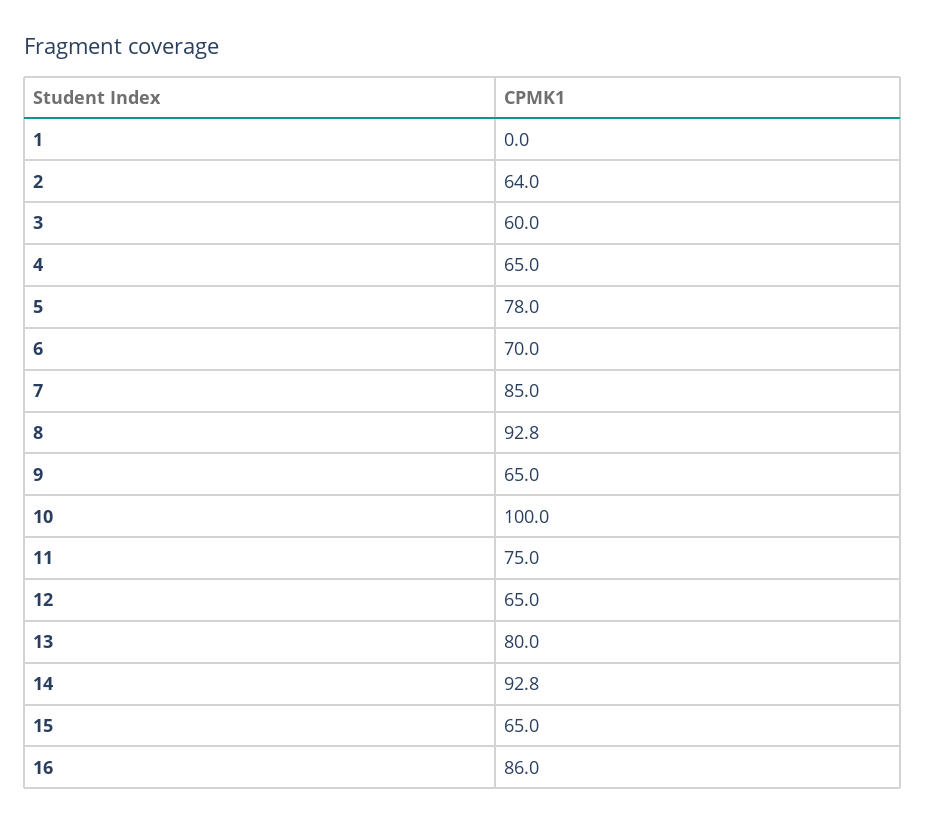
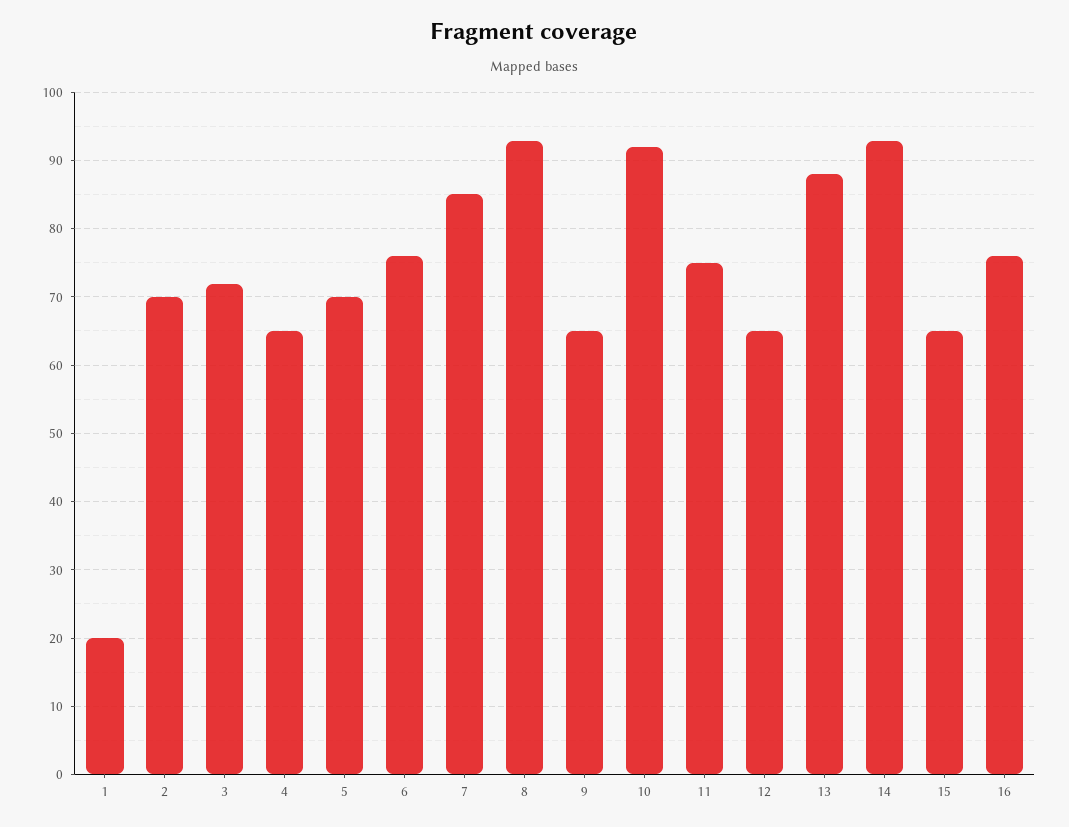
1: 0 -> 20
2: 64 -> 70
3: 60 -> 72
5: 78 -> 70
6: 70 -> 76
10: 100 -> 92
13: 80 -> 88
16: 86 -> 76

